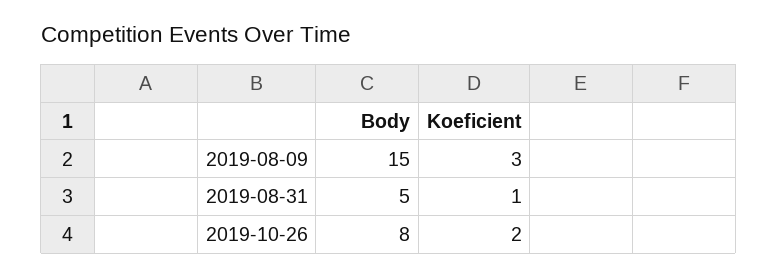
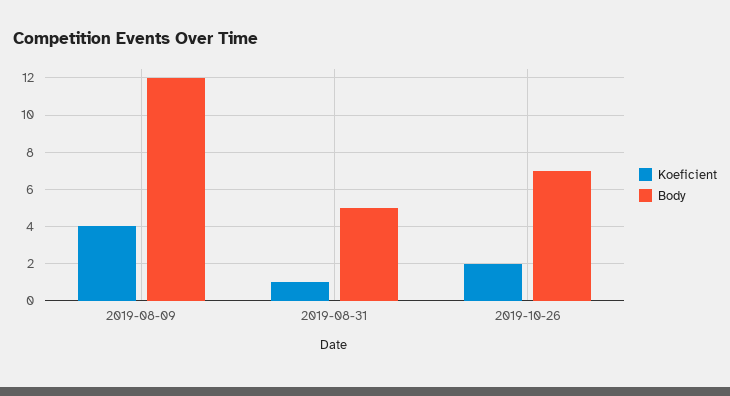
Body, 2019-08-09: 15 -> 12
Koeficient, 2019-08-09: 3 -> 4
Body, 2019-10-26: 8 -> 7

